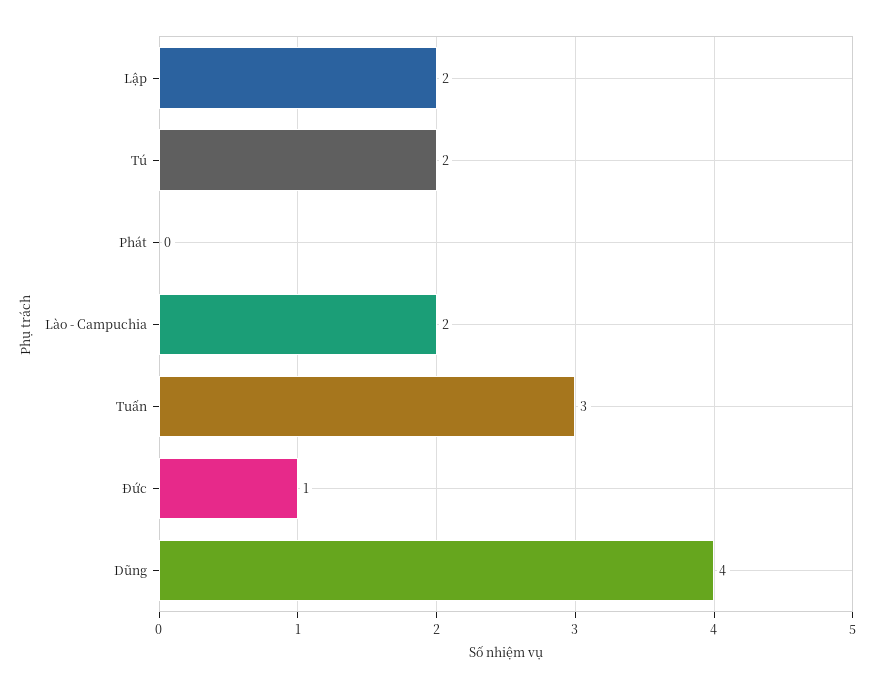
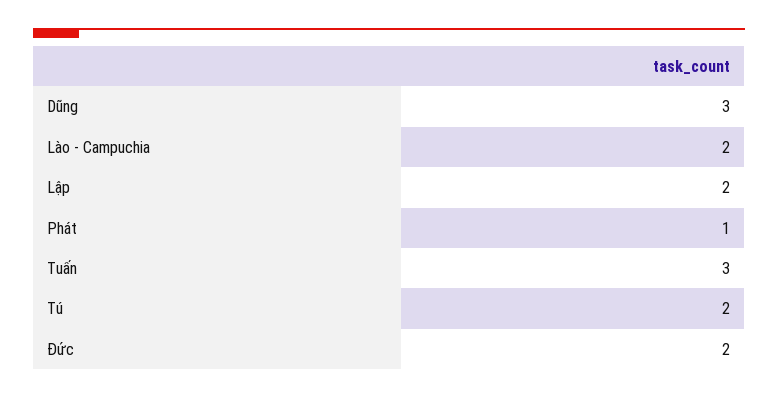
Phát: 0 -> 1
Đức: 1 -> 2
Dũng: 4 -> 3

